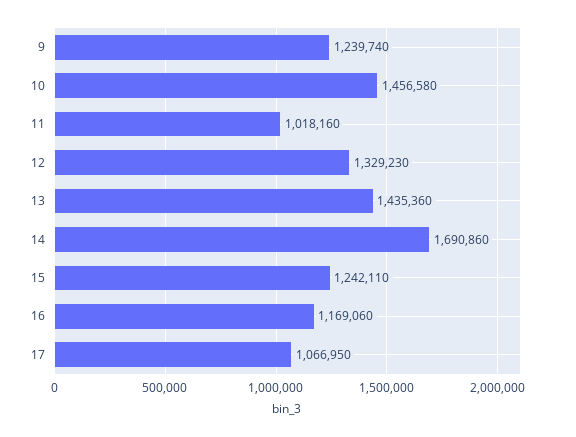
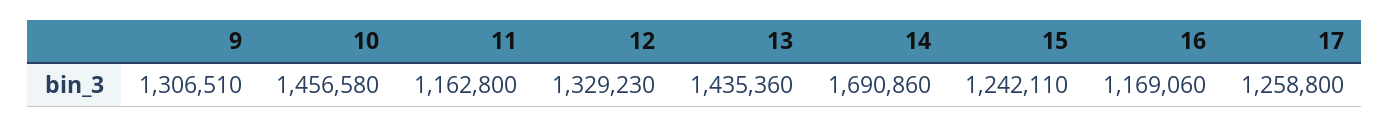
9: 1239740 -> 1306510
11: 1018160 -> 1162800
17: 1066950 -> 1258800

